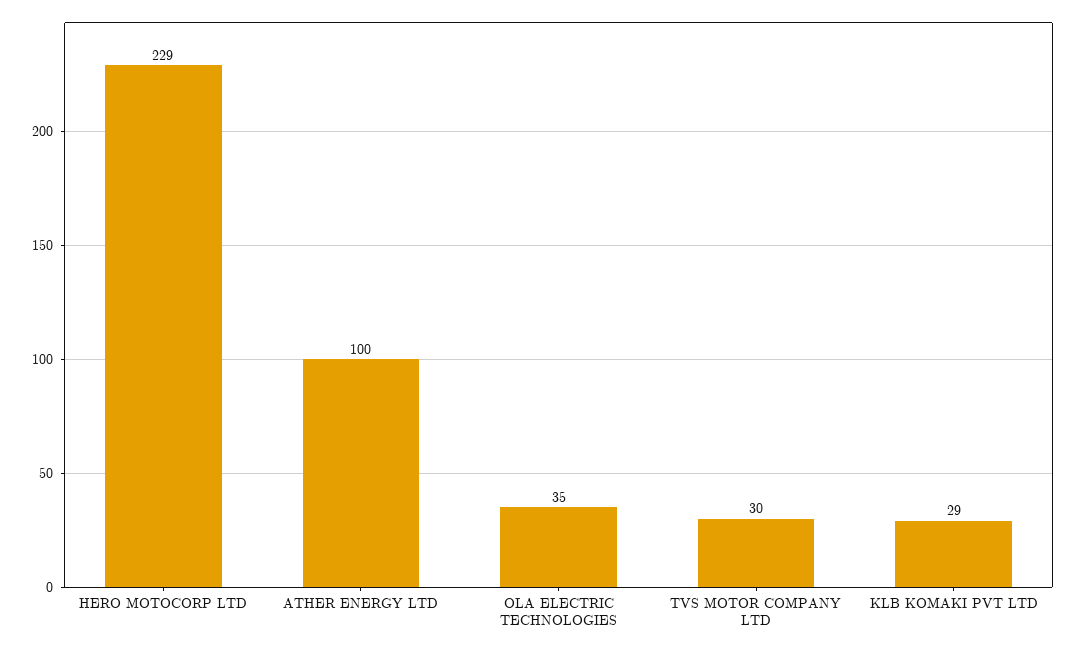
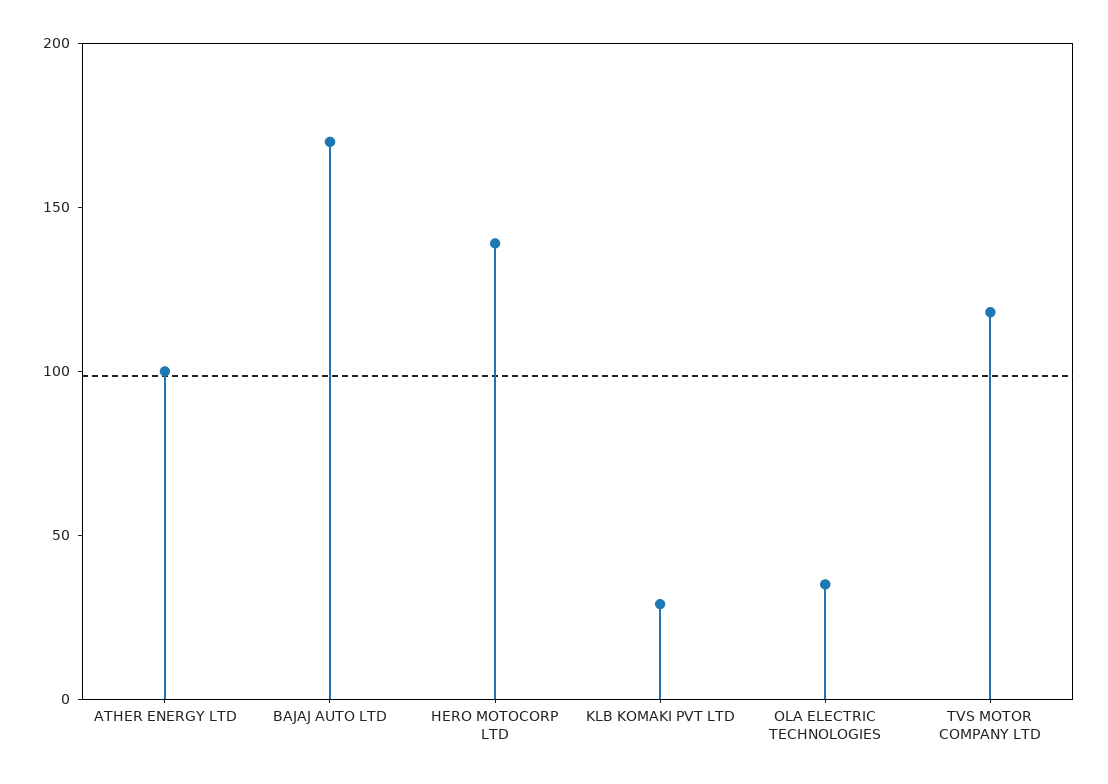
HERO MOTOCORP LTD: 229 -> 140
TVS MOTOR COMPANY LTD: 30 -> 120
BAJAJ AUTO LTD: none -> 170

